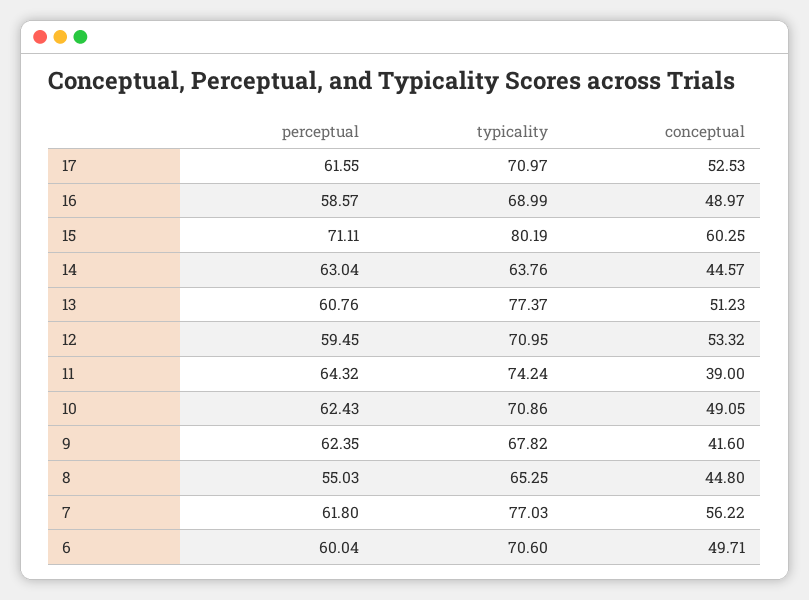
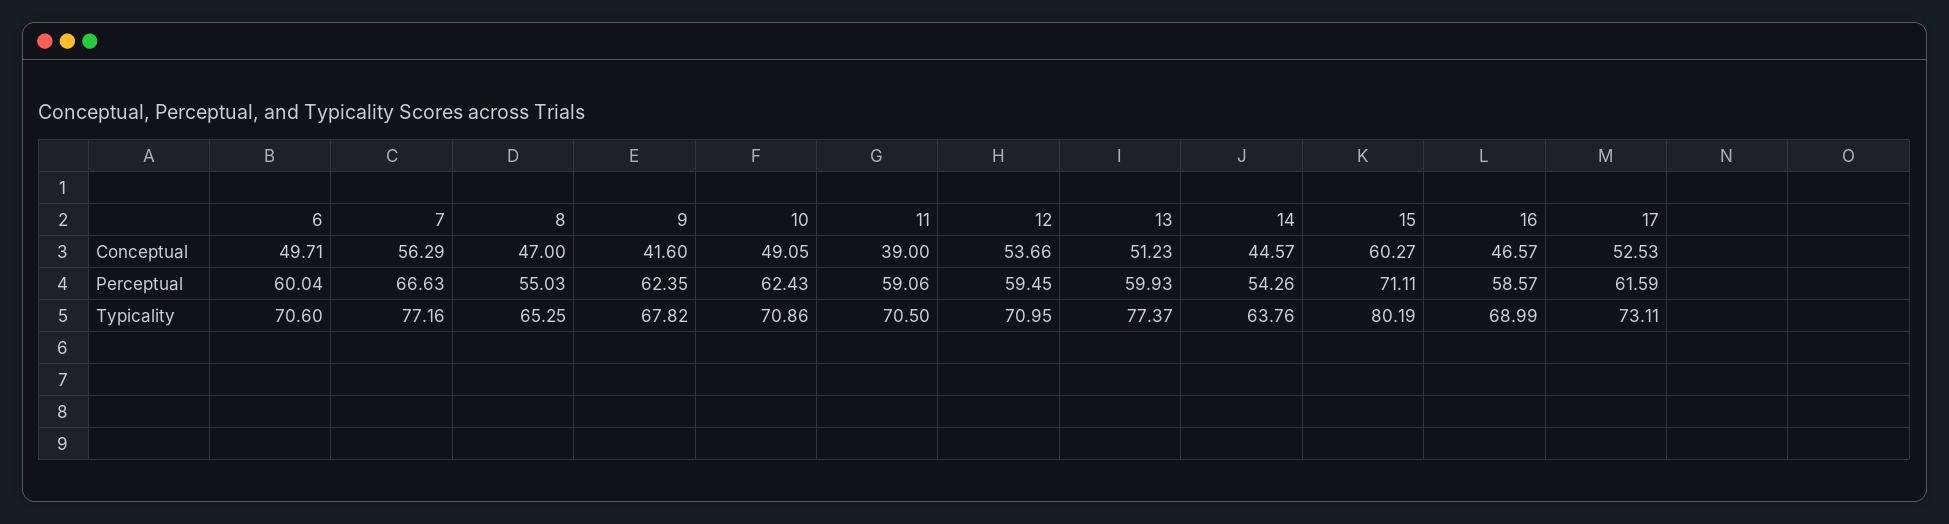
perceptual, 17: 61.55 -> 61.59
typicality, 17: 70.97 -> 73.11
conceptual, 16: 48.97 -> 46.57
conceptual, 15: 60.25 -> 60.27
perceptual, 14: 63.04 -> 54.26
perceptual, 13: 60.76 -> 59.93
conceptual, 12: 53.32 -> 53.66
perceptual, 11: 64.32 -> 59.06
typicality, 11: 74.24 -> 70.5
conceptual, 8: 44.8 -> 47
perceptual, 7: 61.8 -> 66.63
typicality, 7: 77.03 -> 77.16
conceptual, 7: 56.22 -> 56.29

